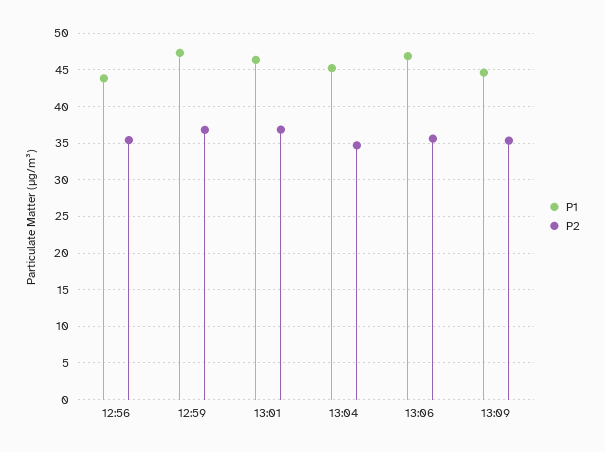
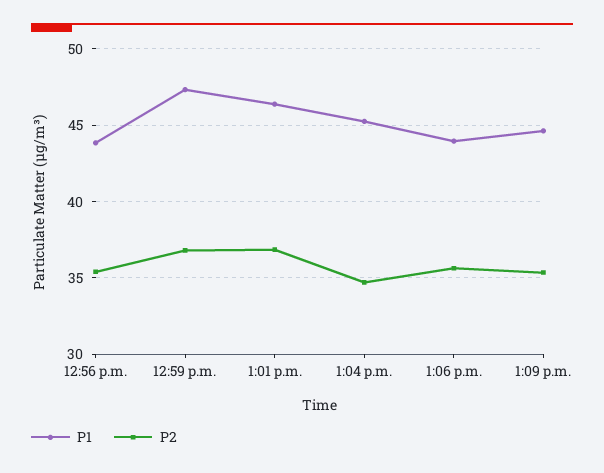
P1, 13:06: 47 -> 44

